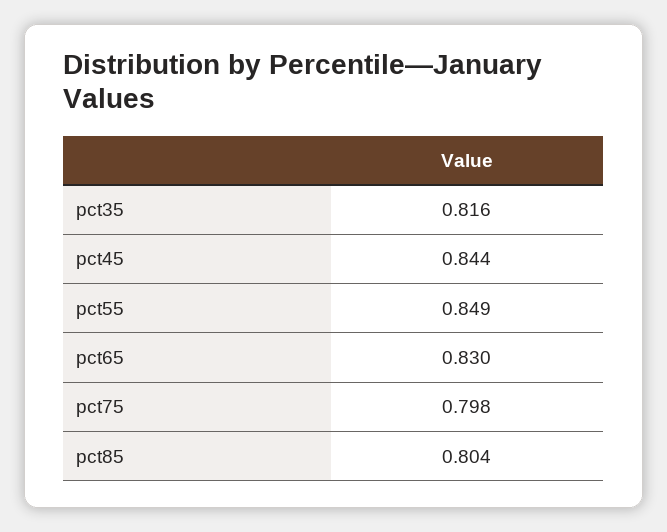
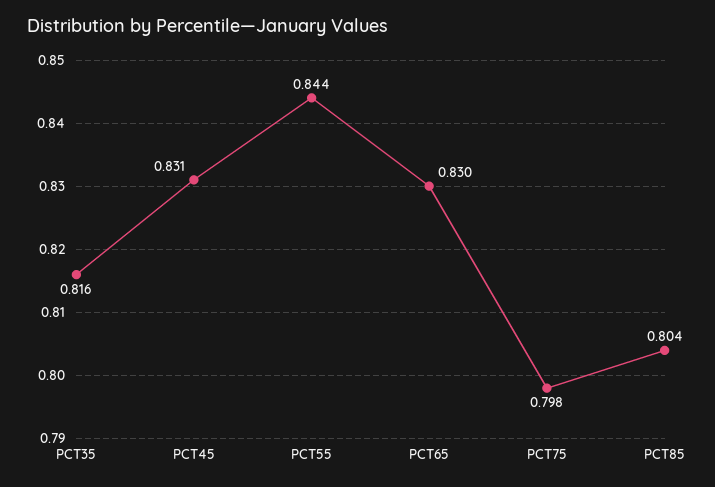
pct45: 0.844 -> 0.831
pct55: 0.849 -> 0.844

